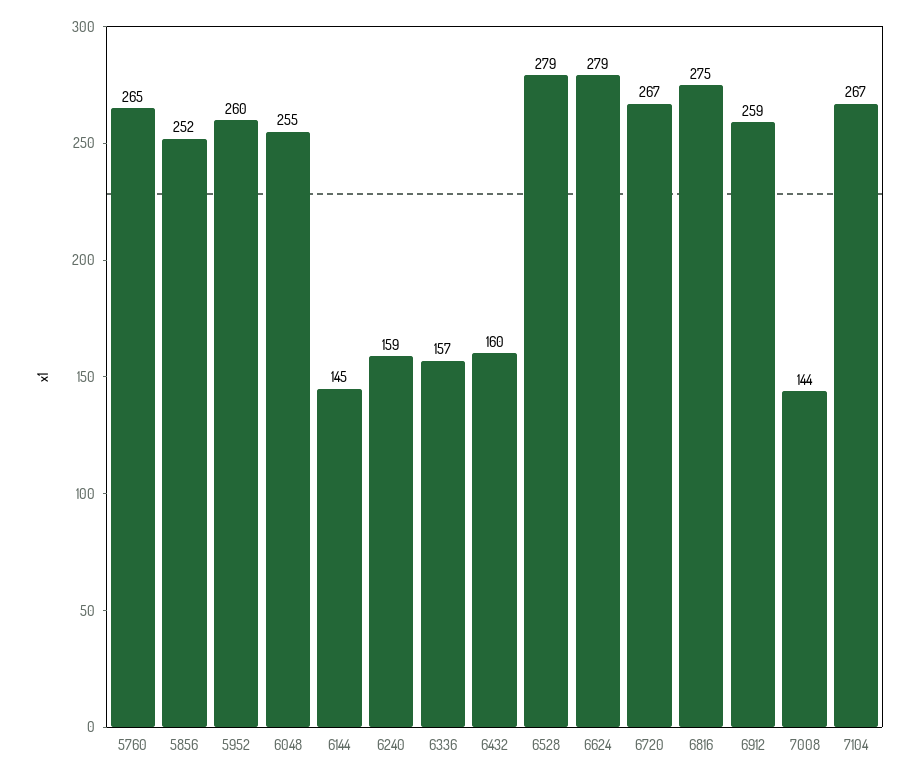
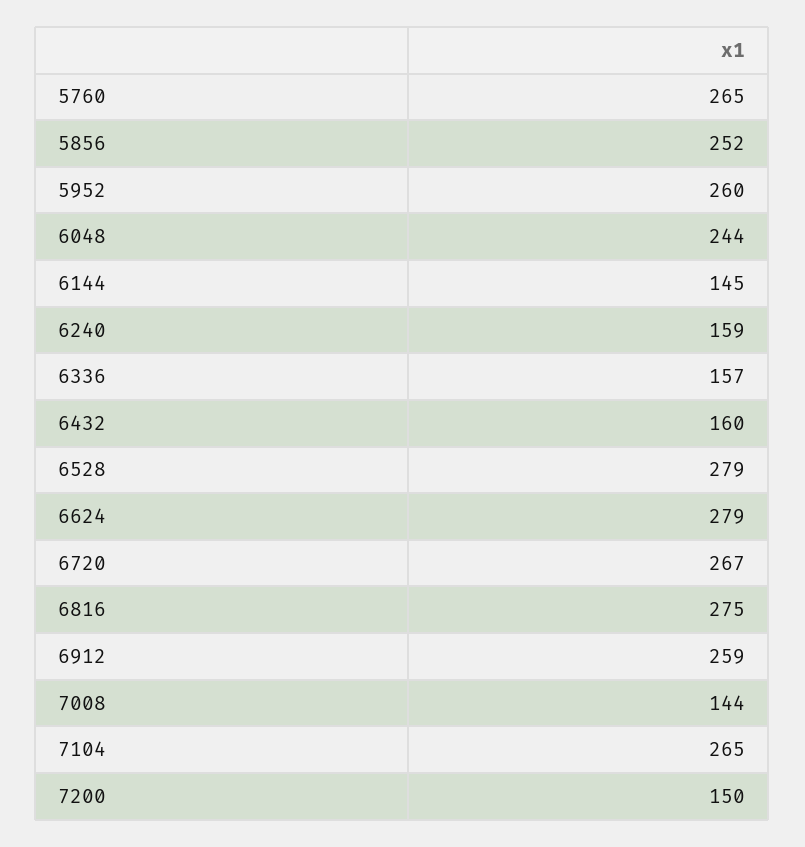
6048: 255 -> 244
7104: 267 -> 265
7200: none -> 150

